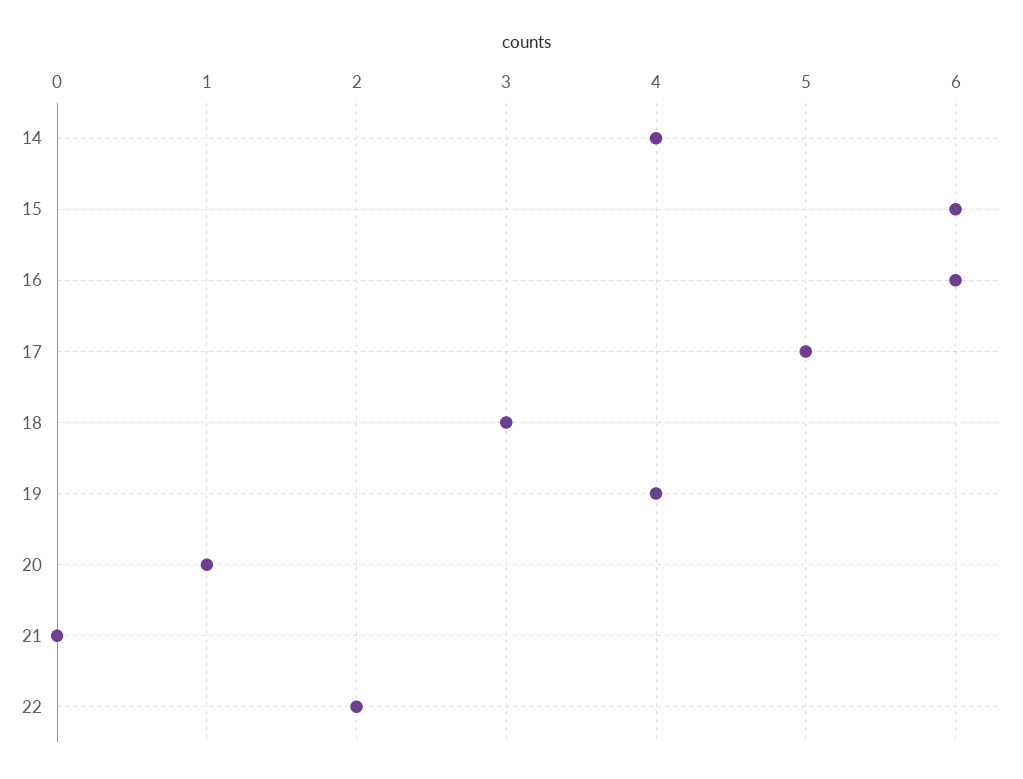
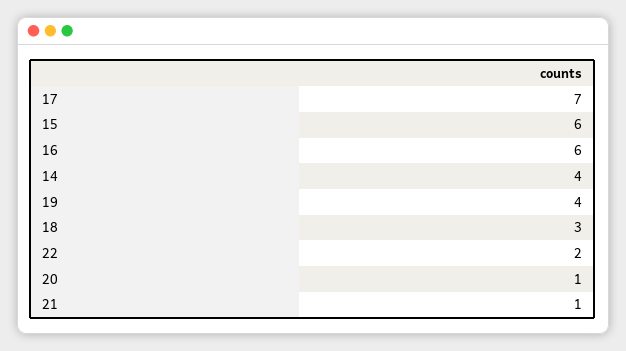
17: 5 -> 7
21: 0 -> 1

